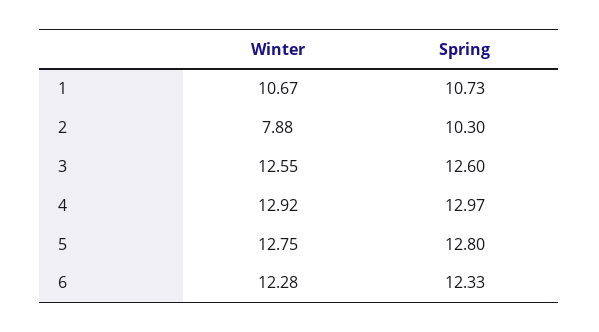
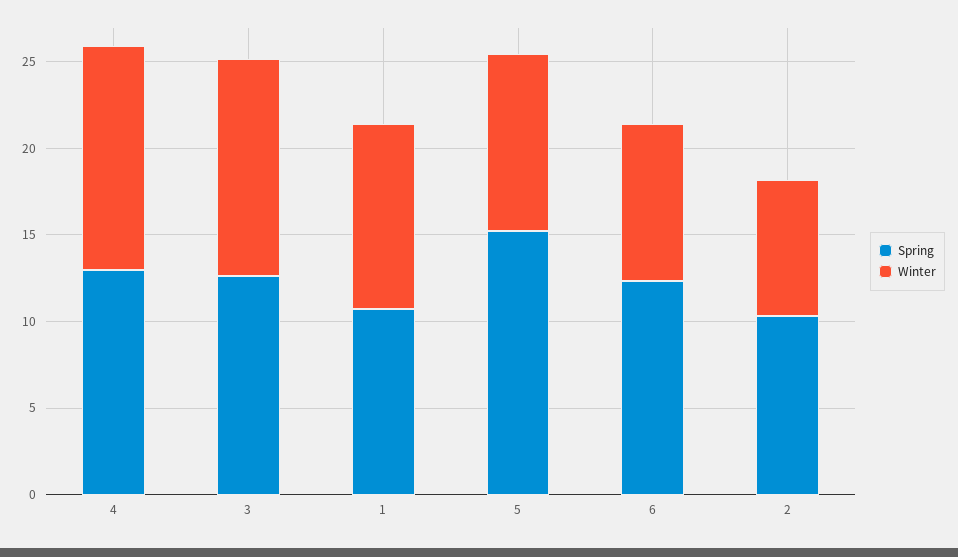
Winter, 5: 12.75 -> 10
Spring, 5: 12.8 -> 15
Winter, 6: 12.28 -> 9

